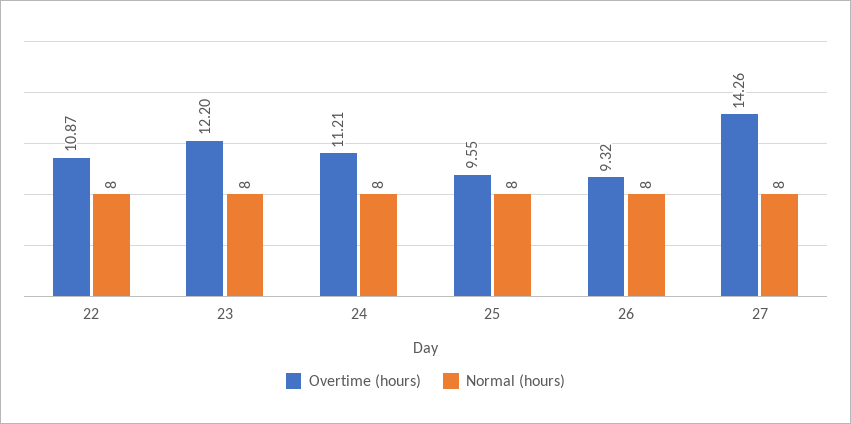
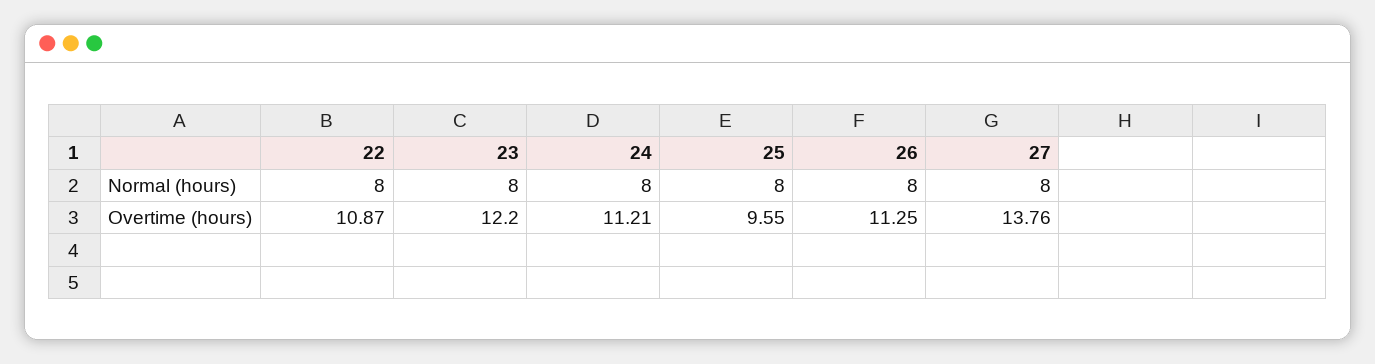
Overtime (hours), 26: 9.32 -> 11.25
Overtime (hours), 27: 14.26 -> 13.76

